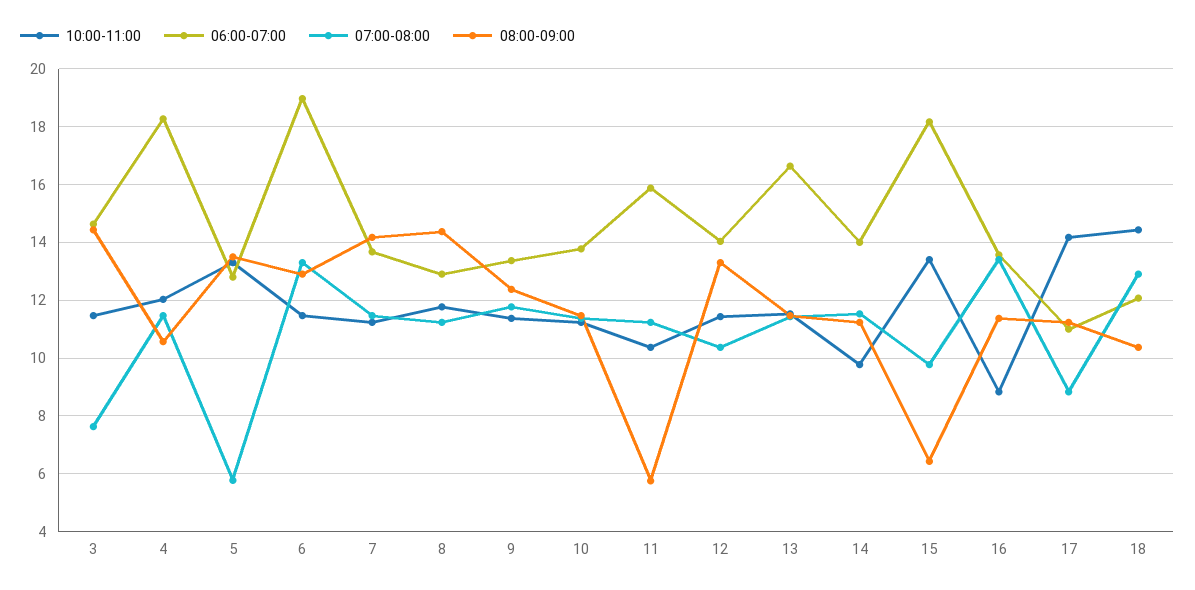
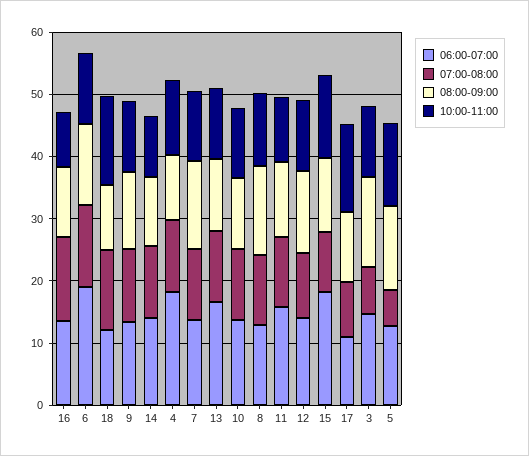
08:00-09:00, 11: 5.75 -> 12
08:00-09:00, 15: 6.5 -> 12

